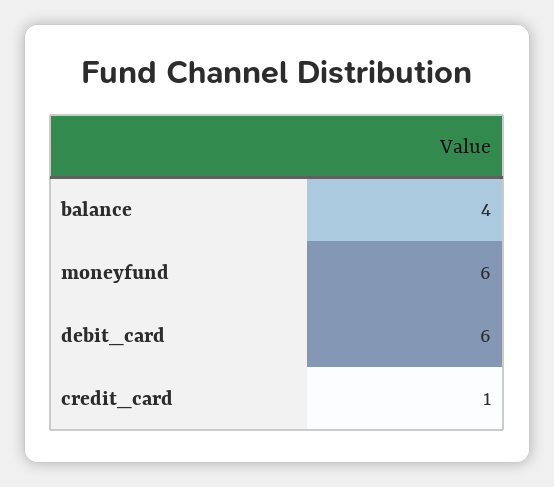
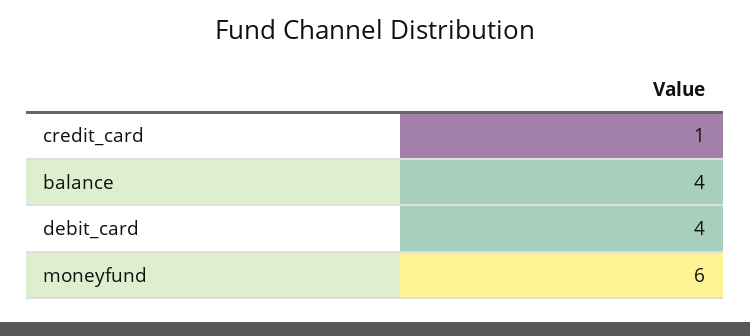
debit_card: 6 -> 4

